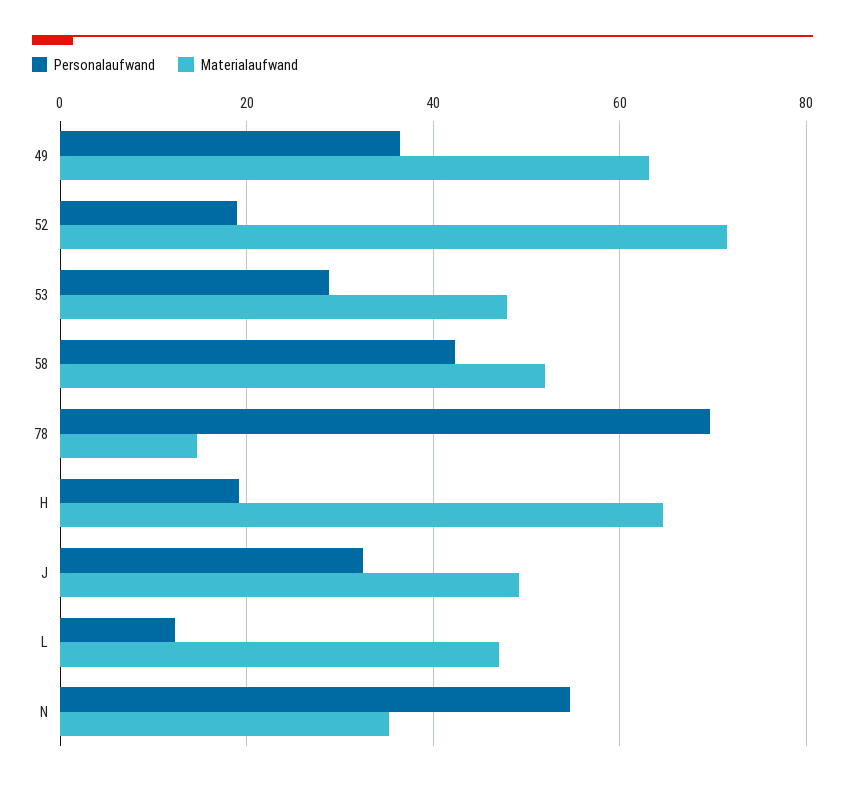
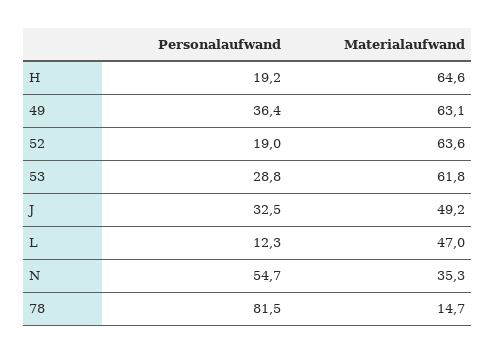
Materialaufwand, 52: 72 -> 63.6
Materialaufwand, 53: 48 -> 61.8
Personalaufwand, 58: 42 -> none
Materialaufwand, 58: 52 -> none
Personalaufwand, 78: 70 -> 81.5

